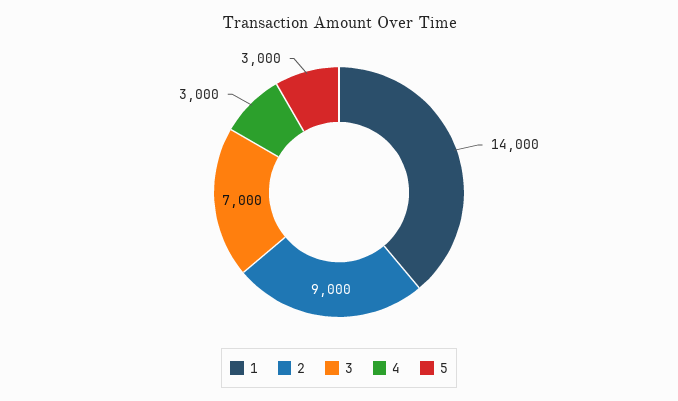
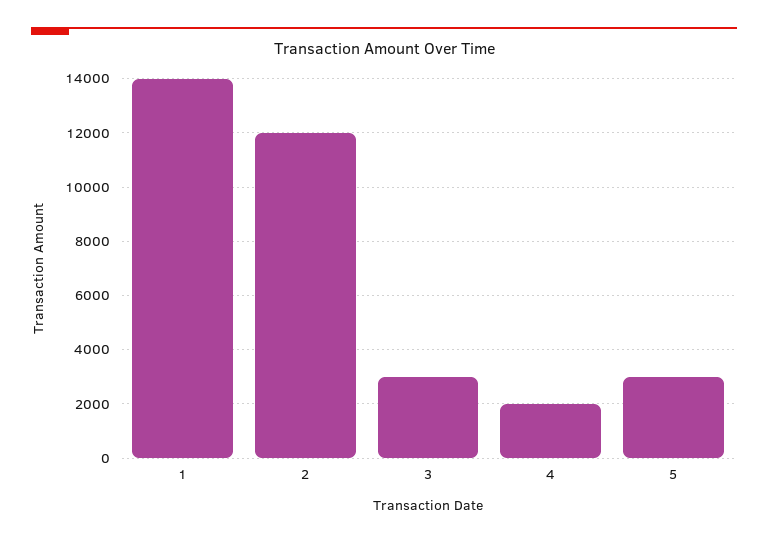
2: 9000 -> 12000
3: 7000 -> 3000
4: 3000 -> 2000

